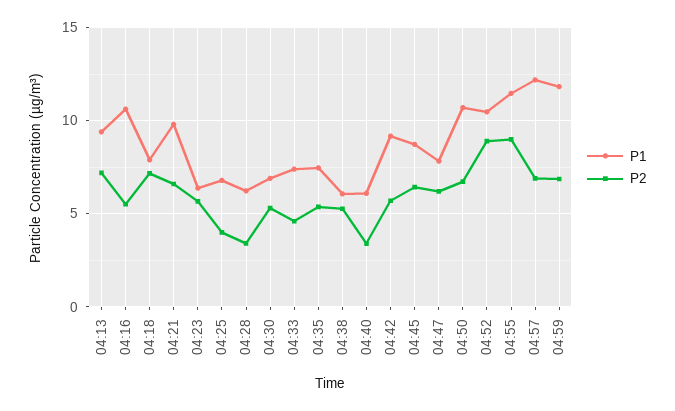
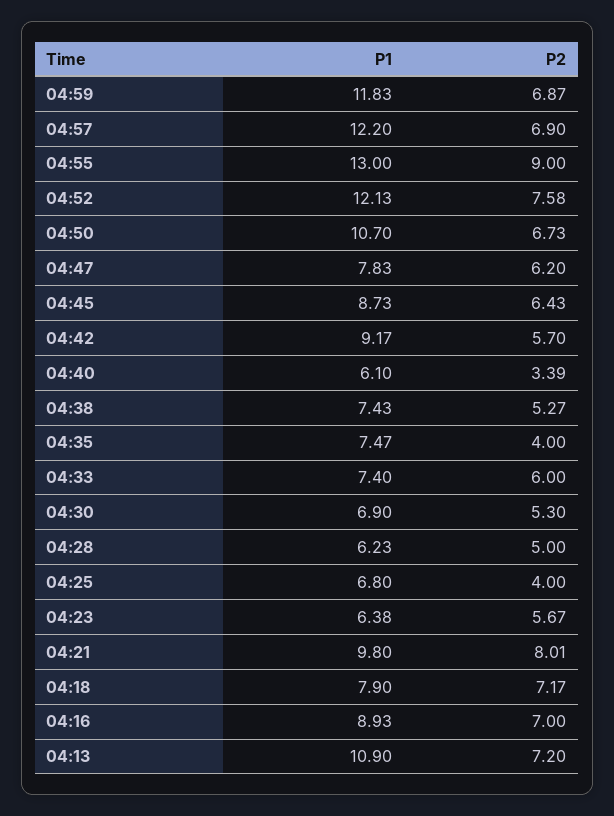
P1, 04:13: 9.5 -> 10.9
P1, 04:16: 10.5 -> 8.93
P2, 04:16: 5.5 -> 7
P2, 04:21: 6.5 -> 8.01
P2, 04:28: 3.5 -> 5
P2, 04:33: 4.5 -> 6
P2, 04:35: 5.5 -> 4
P1, 04:38: 6 -> 7.43
P1, 04:52: 10.5 -> 12.13
P2, 04:52: 9 -> 7.58
P1, 04:55: 11.5 -> 13

